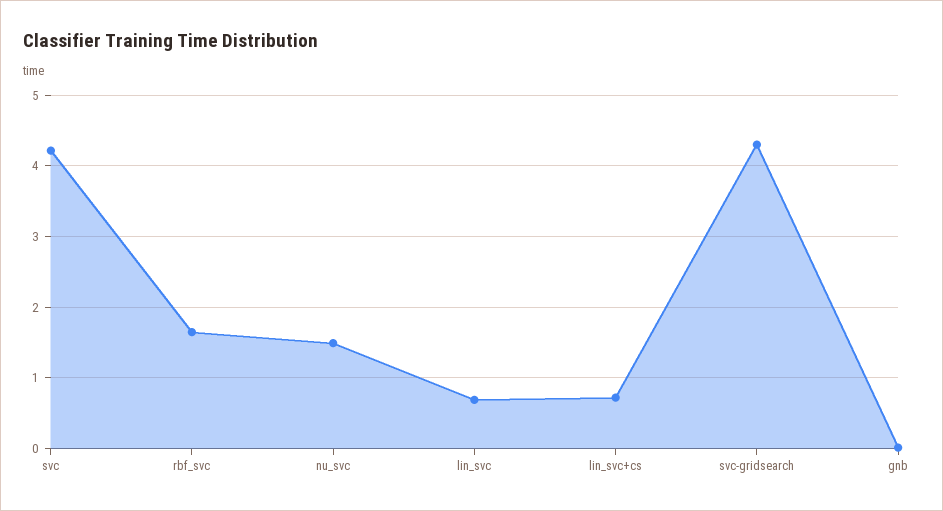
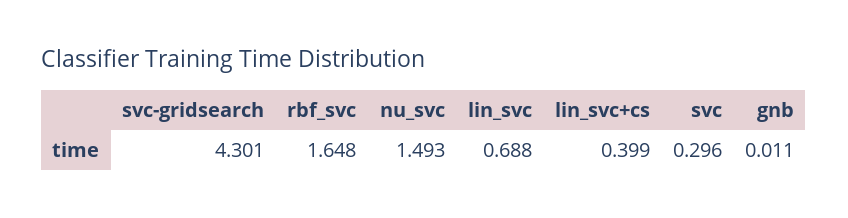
svc: 4.2 -> 0.296
lin_svc+cs: 0.7 -> 0.399

